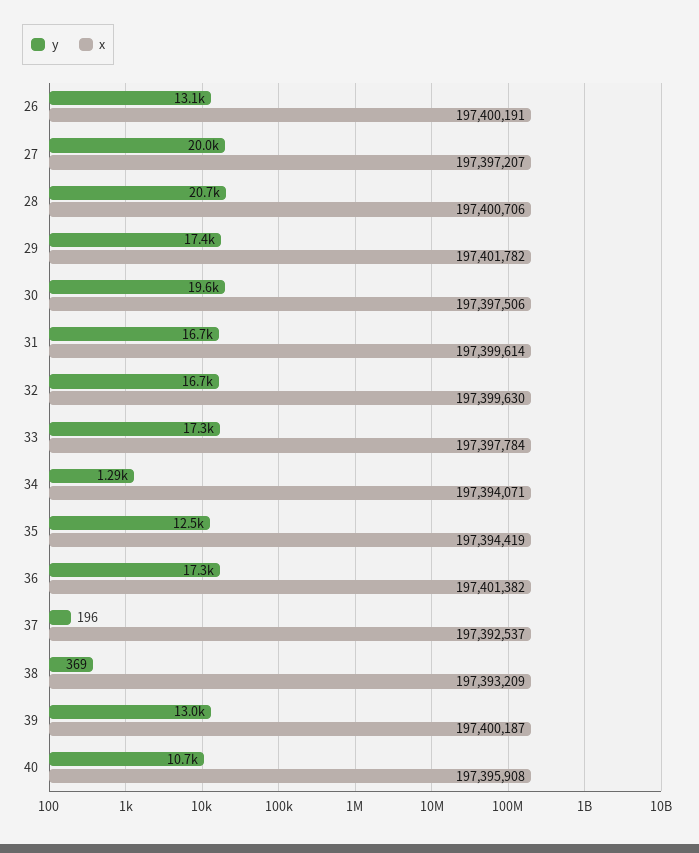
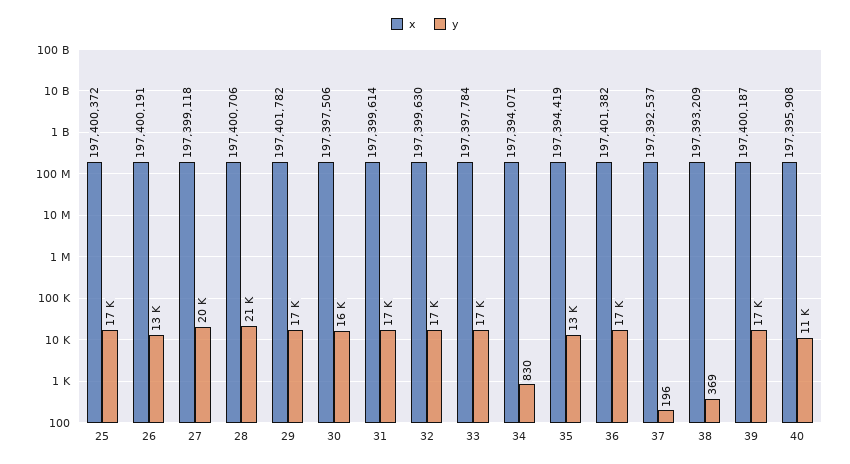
x, 27: 197397207 -> 197399118
y, 30: 19600 -> 16000
y, 34: 1290 -> 830
y, 39: 13000 -> 17000
x, 25: none -> 197400372
y, 25: none -> 17000

